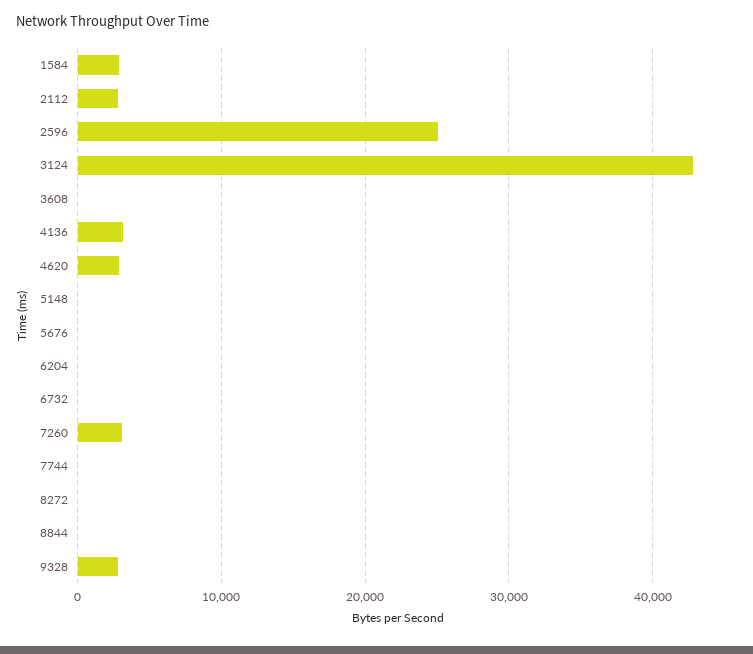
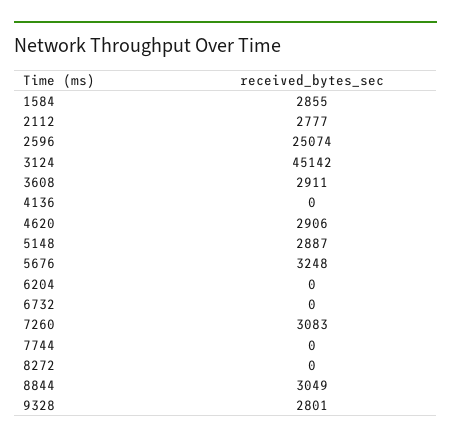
3124: 43000 -> 45142
3608: 0 -> 2911
4136: 3000 -> 0
5148: 0 -> 2887
5676: 0 -> 3248
8844: 0 -> 3049

